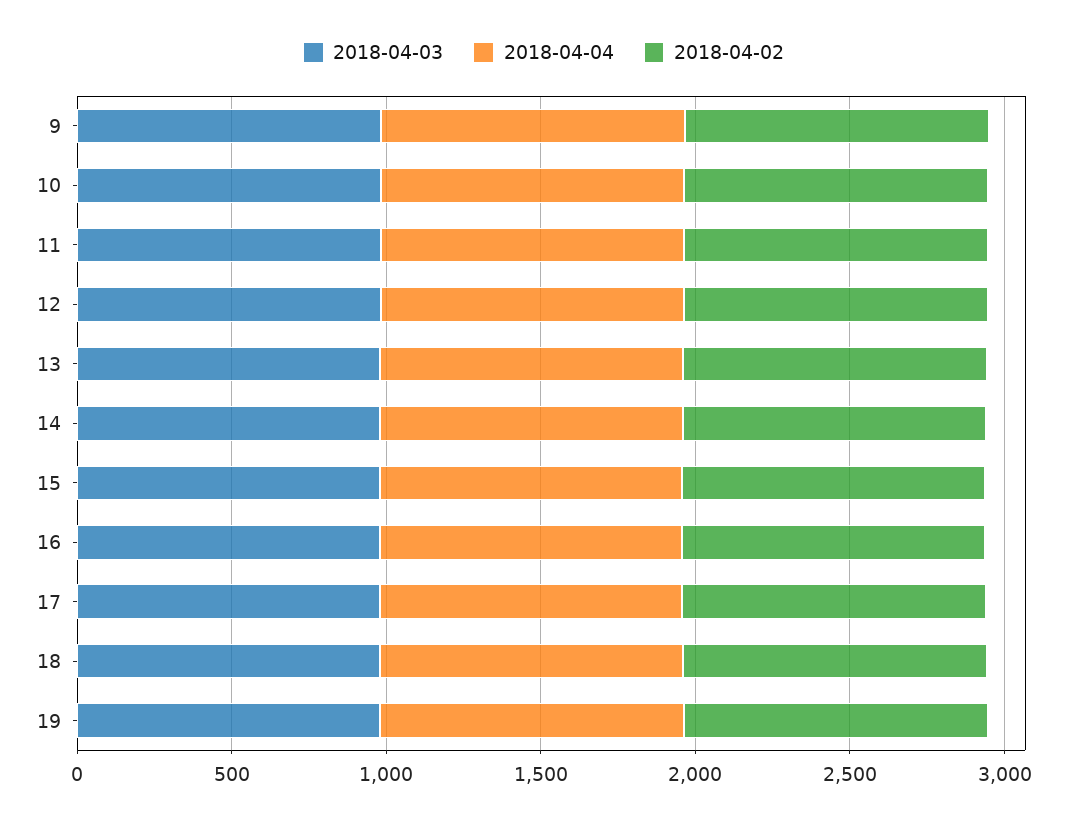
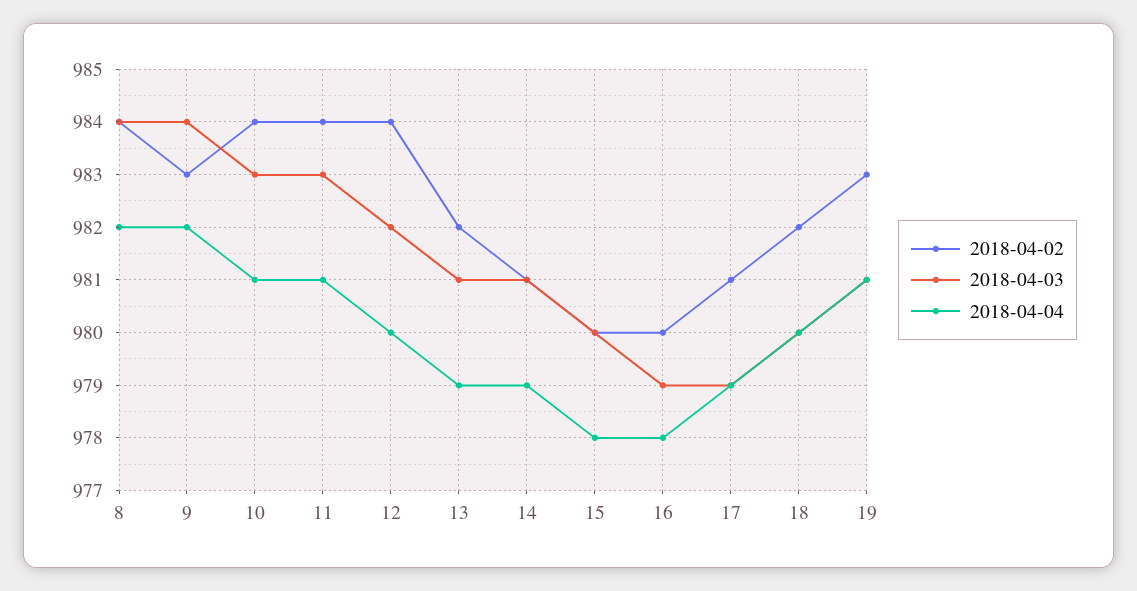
2018-04-02, 8: none -> 984
2018-04-03, 8: none -> 984
2018-04-04, 8: none -> 982

